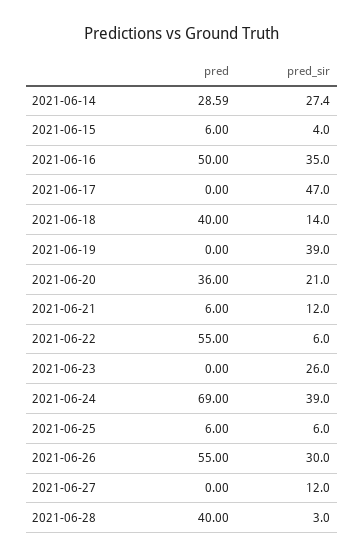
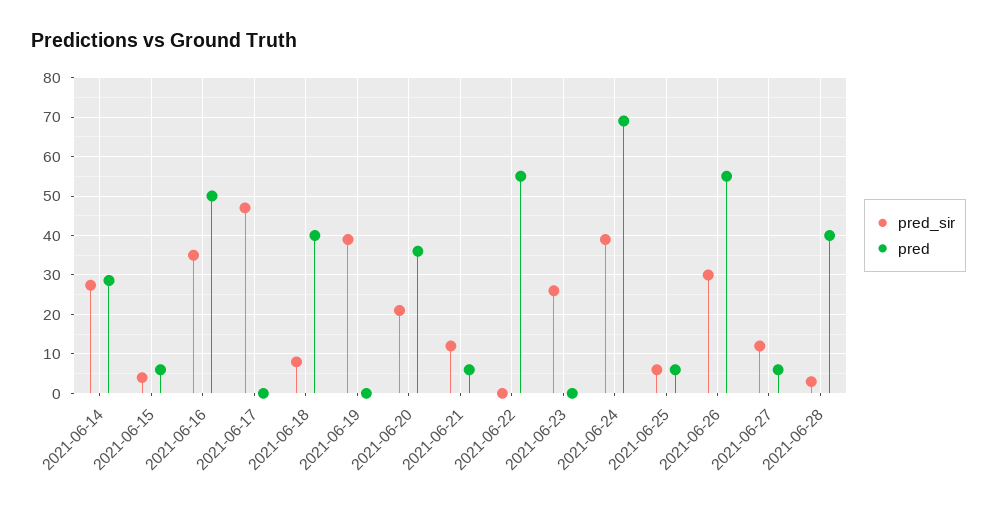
pred_sir, 2021-06-18: 14 -> 8
pred_sir, 2021-06-22: 6 -> 0
pred, 2021-06-27: 0 -> 6

